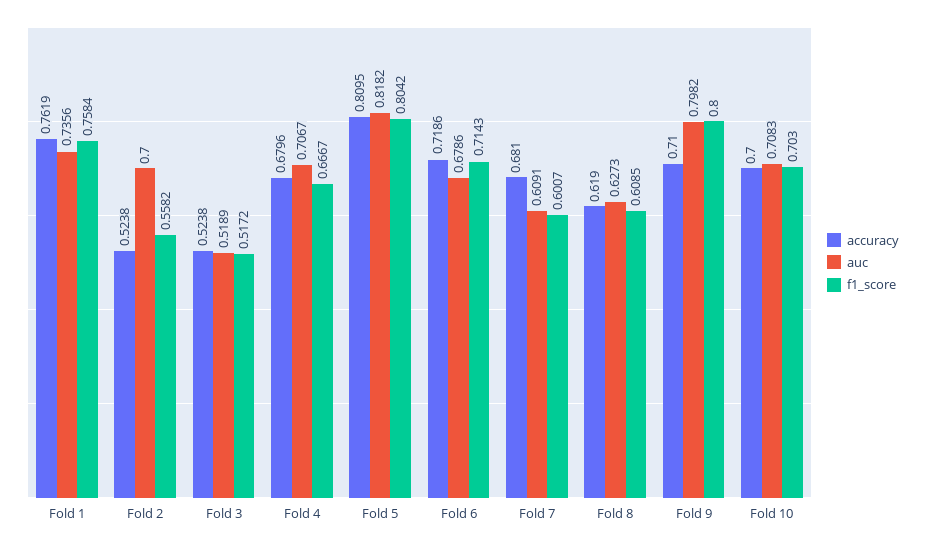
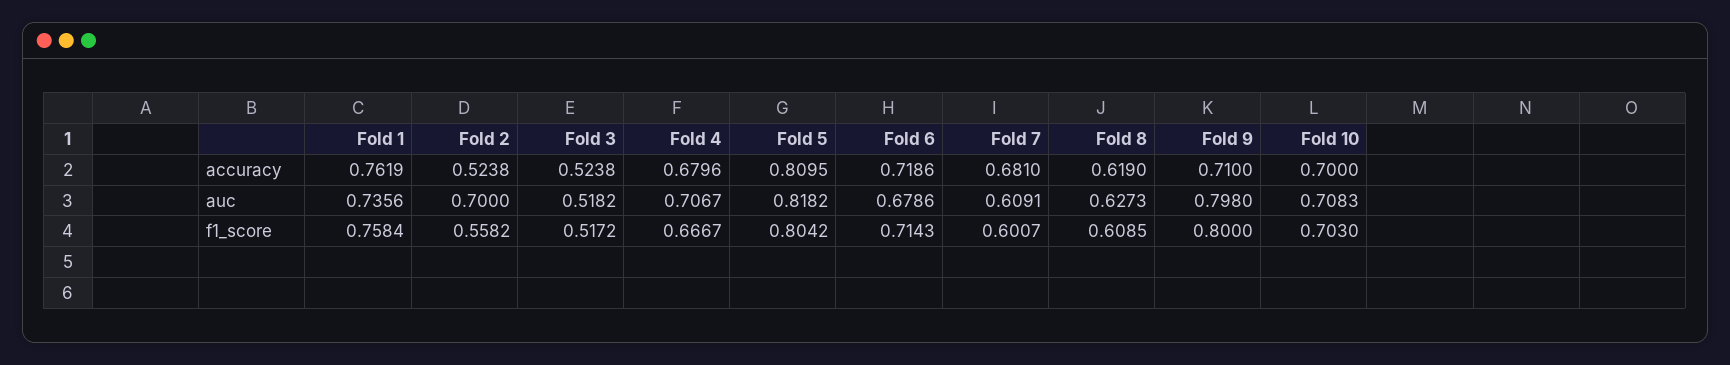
auc, Fold 3: 0.5189 -> 0.5182
auc, Fold 9: 0.7982 -> 0.798

